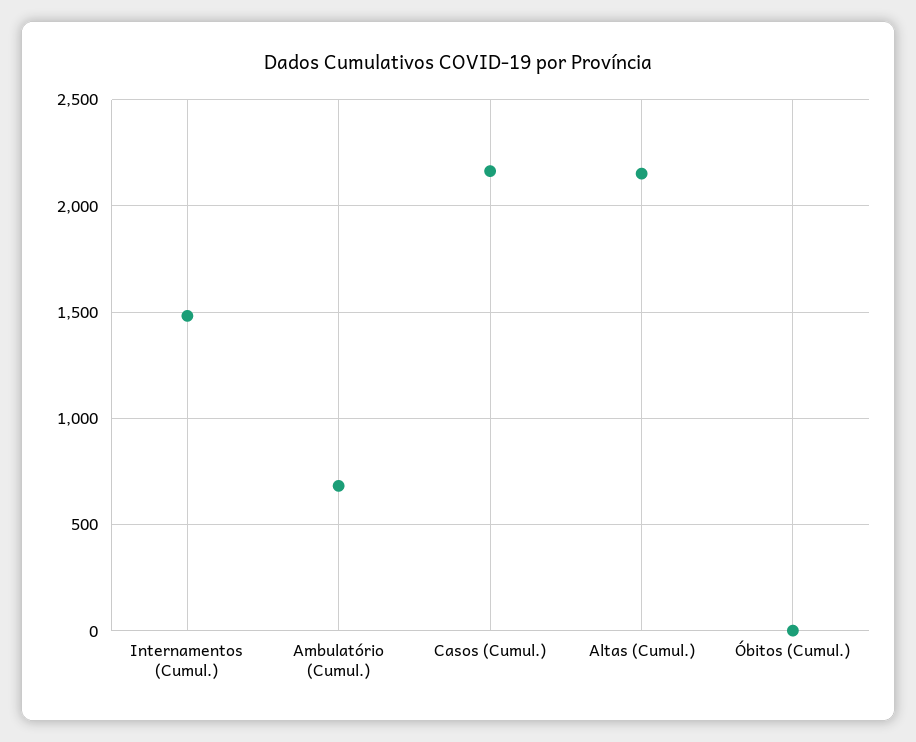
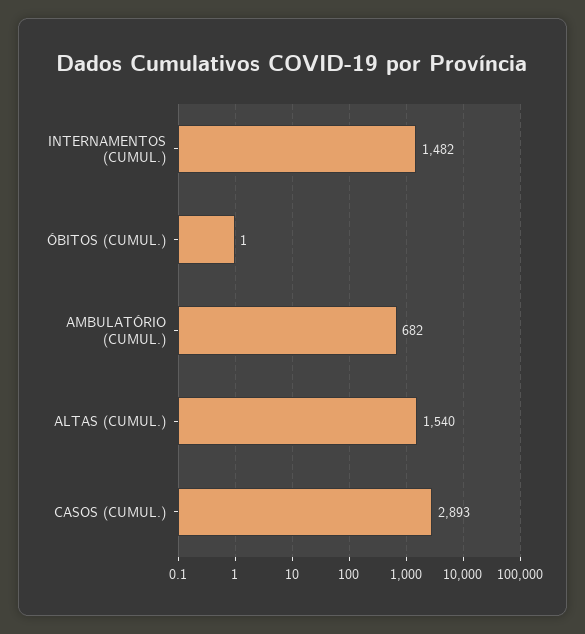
Casos (Cumul.): 2150 -> 2893
Altas (Cumul.): 2150 -> 1540

